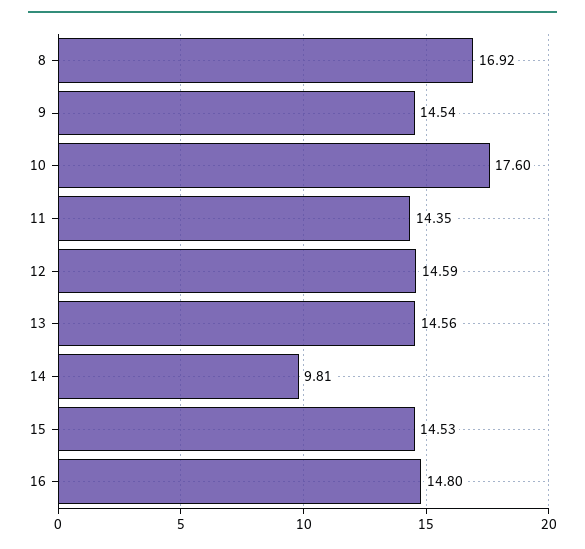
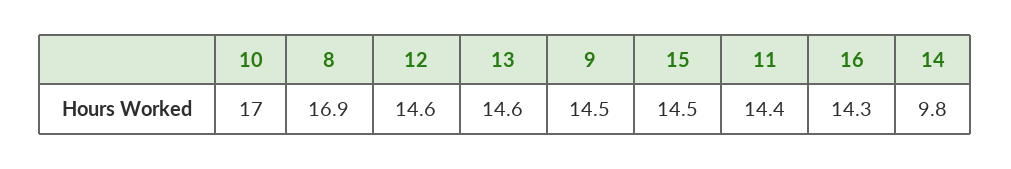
10: 17.6 -> 17
16: 14.8 -> 14.3

